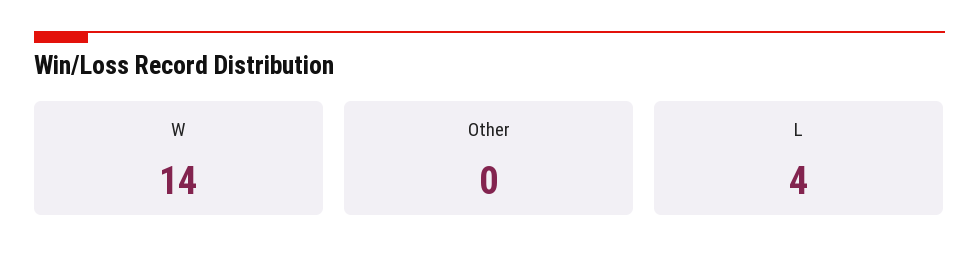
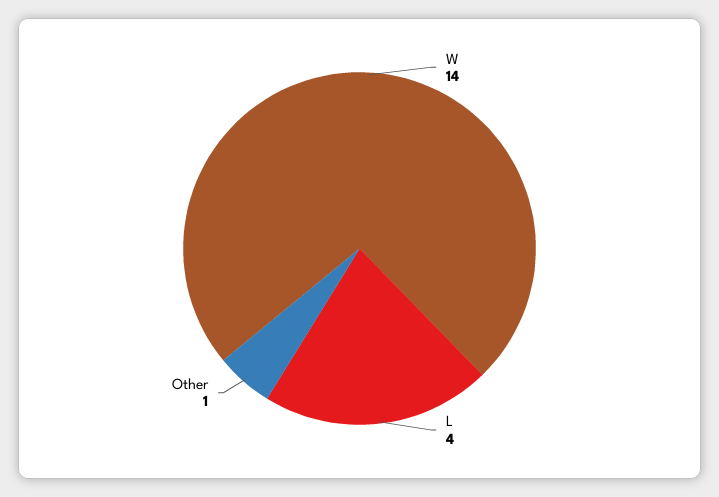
Other: 0 -> 1

